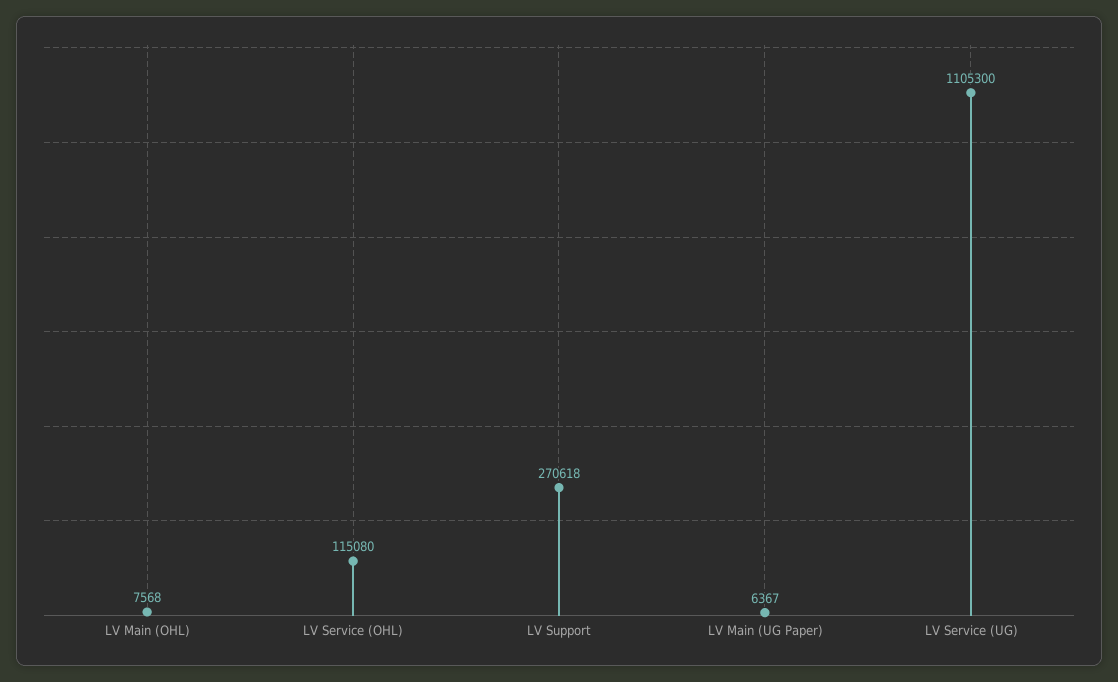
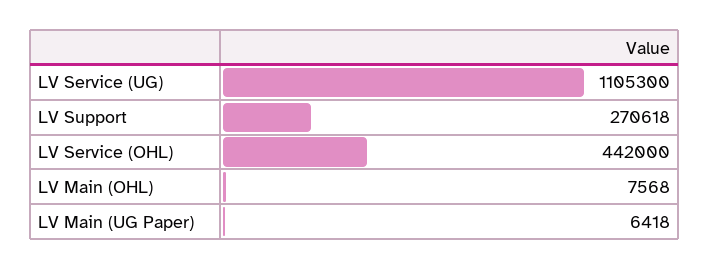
LV Service (OHL): 115080 -> 442000
LV Main (UG Paper): 6367 -> 6418

